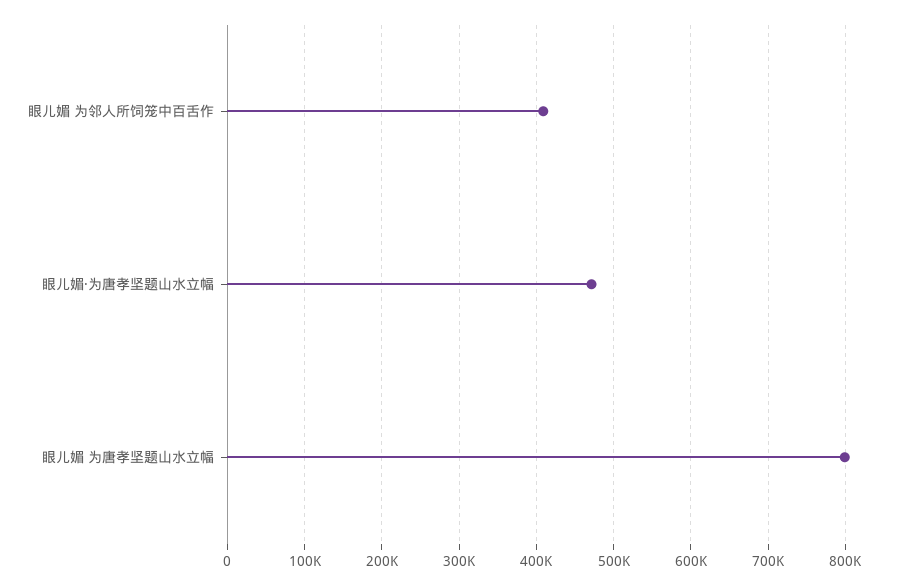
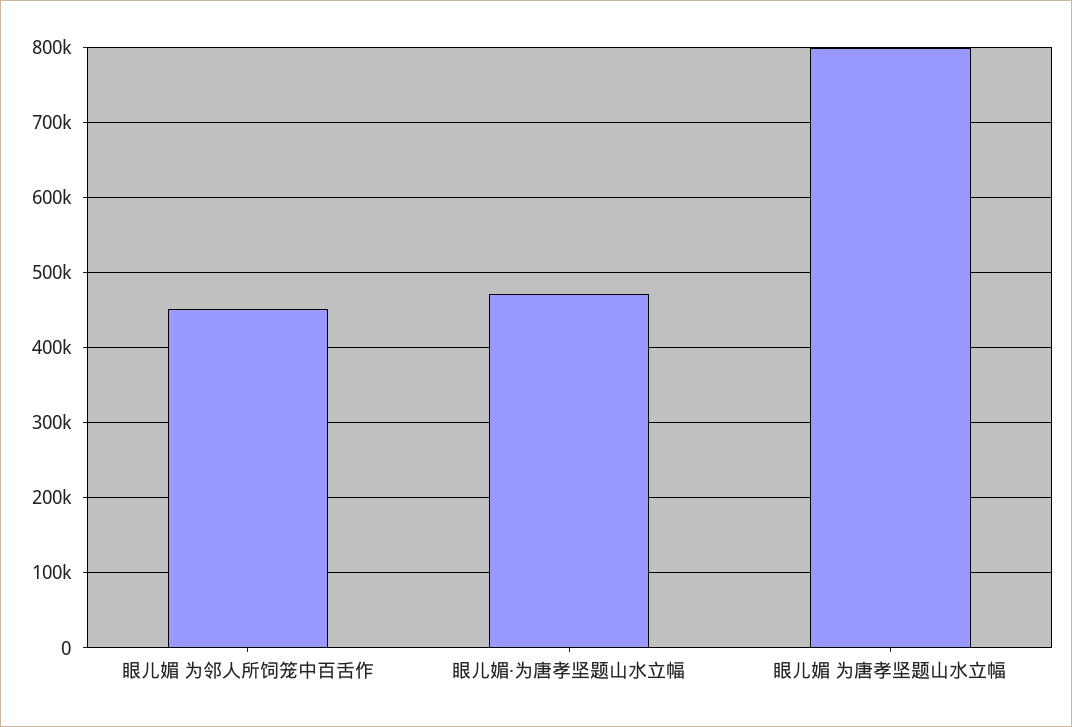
眼儿媚 为邻人所饲笼中百舌作: 410000 -> 450000

